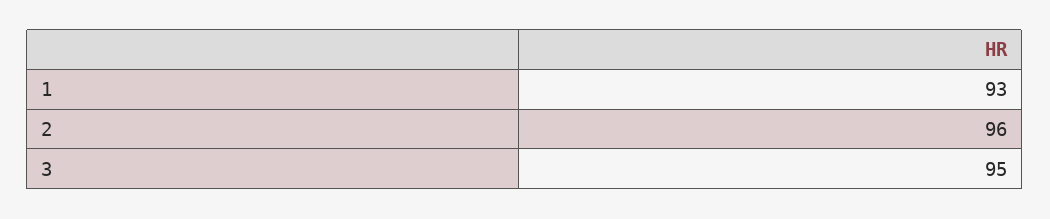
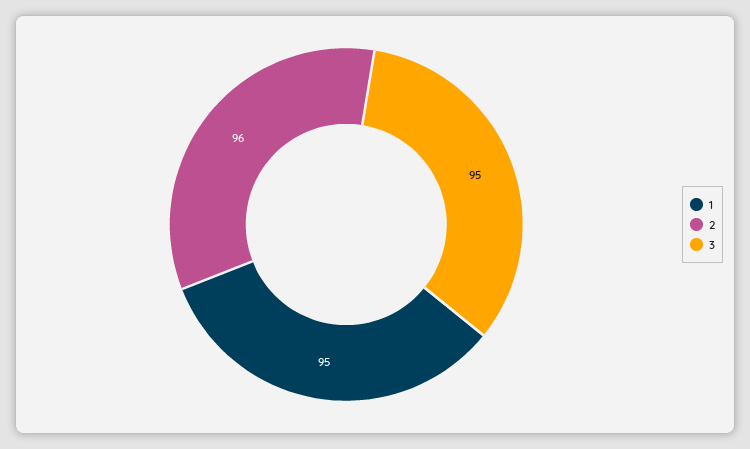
1: 93 -> 95

